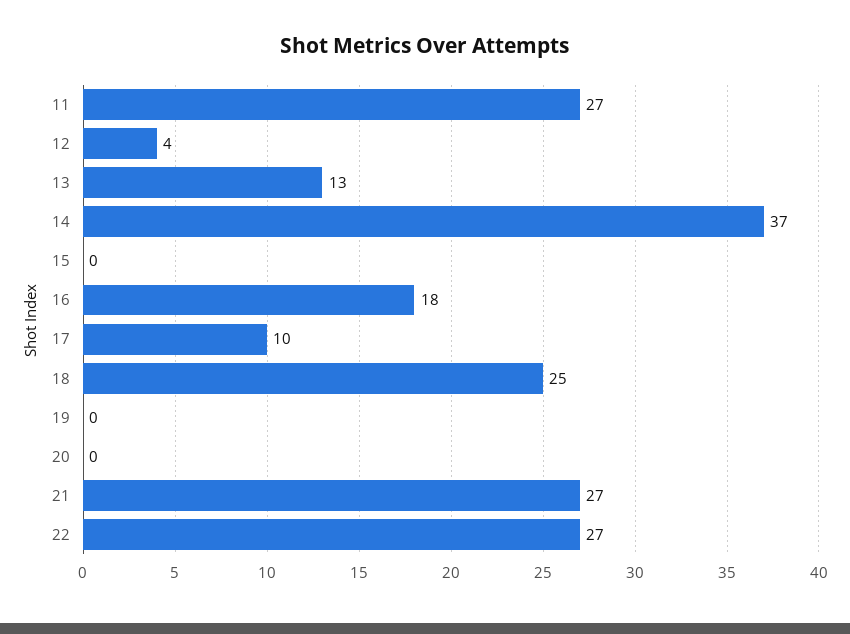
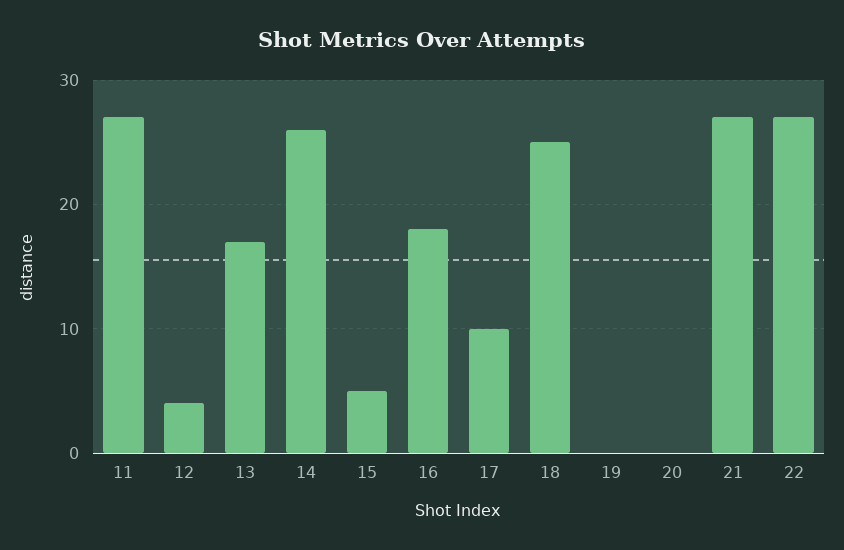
13: 13 -> 17
14: 37 -> 26
15: 0 -> 5

